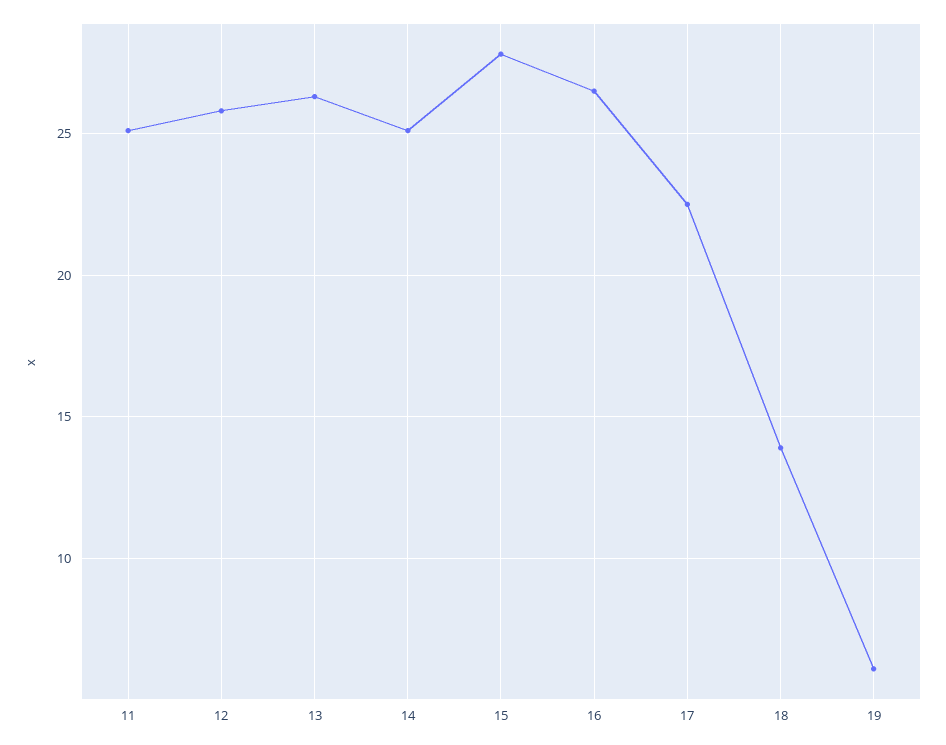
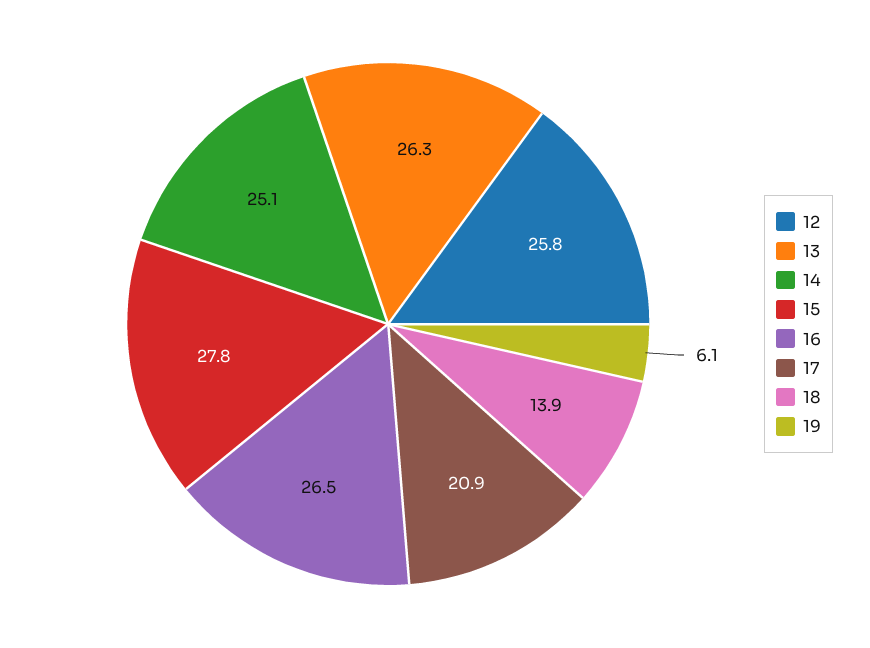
11: 25 -> none
17: 22.5 -> 20.9

